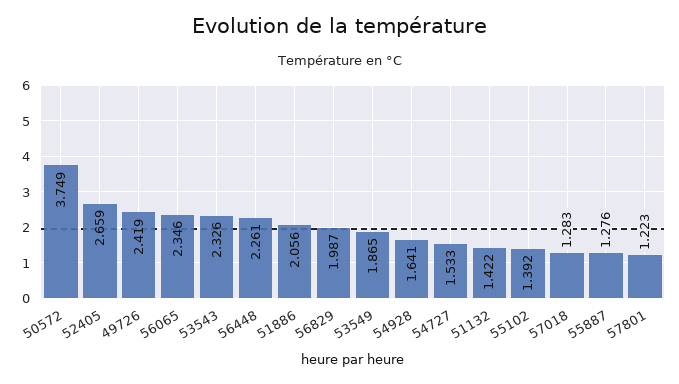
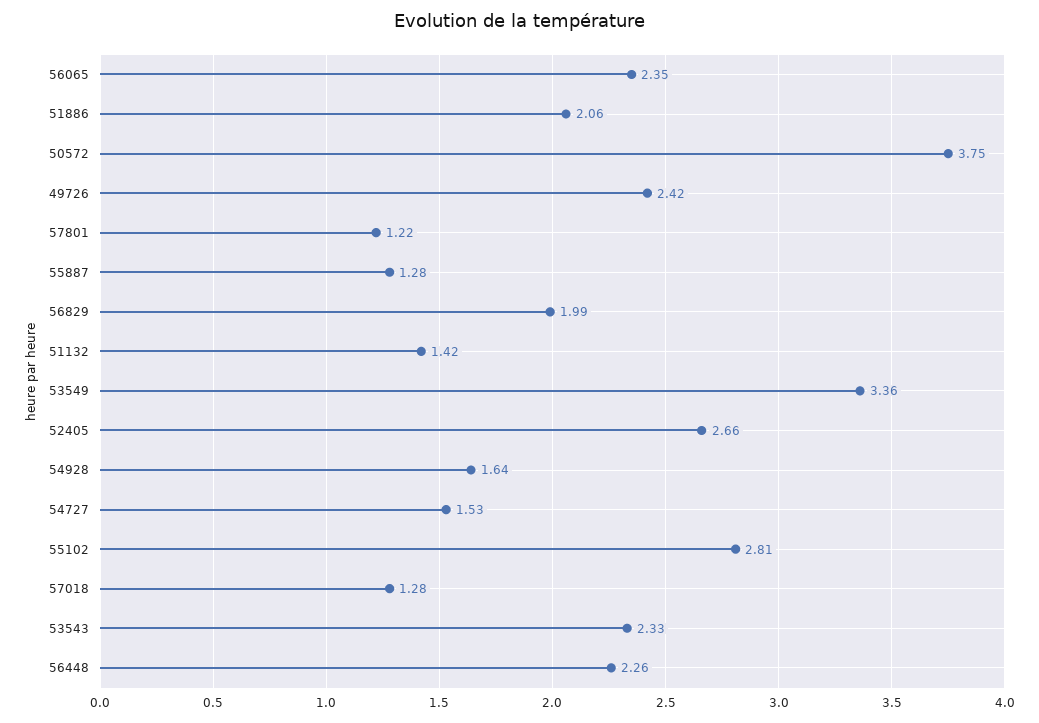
53549: 1.865 -> 3.36
55102: 1.392 -> 2.81

